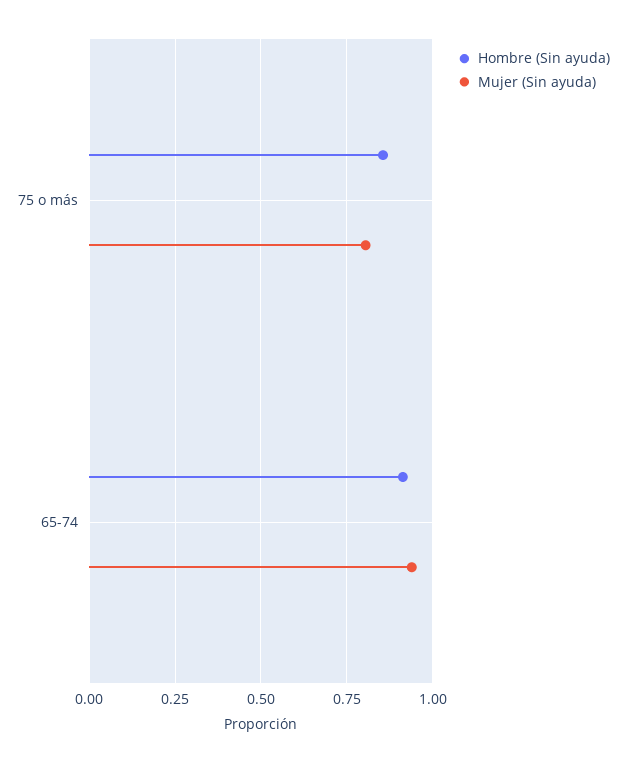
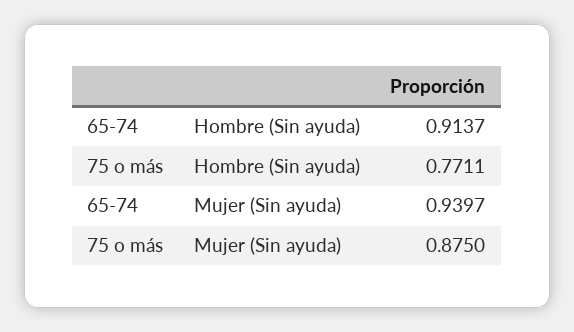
Hombre (Sin ayuda), 75 o más: 0.85 -> 0.7711
Mujer (Sin ayuda), 75 o más: 0.8 -> 0.875

